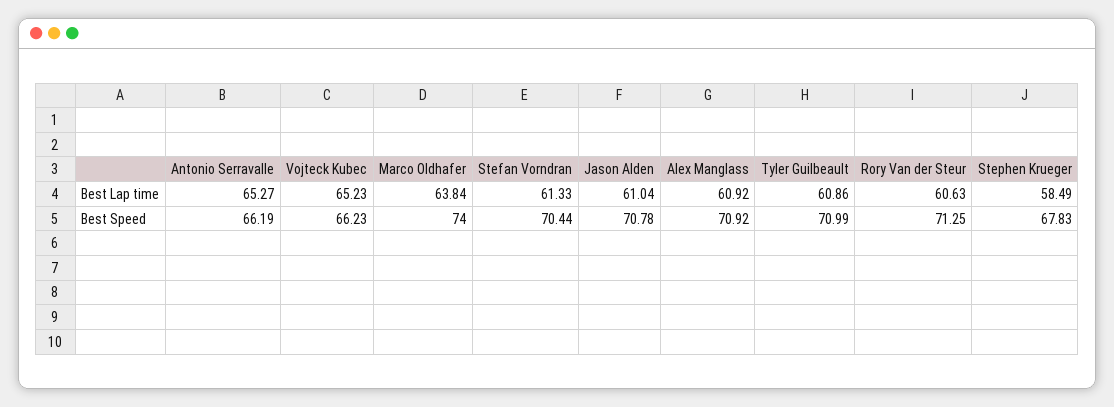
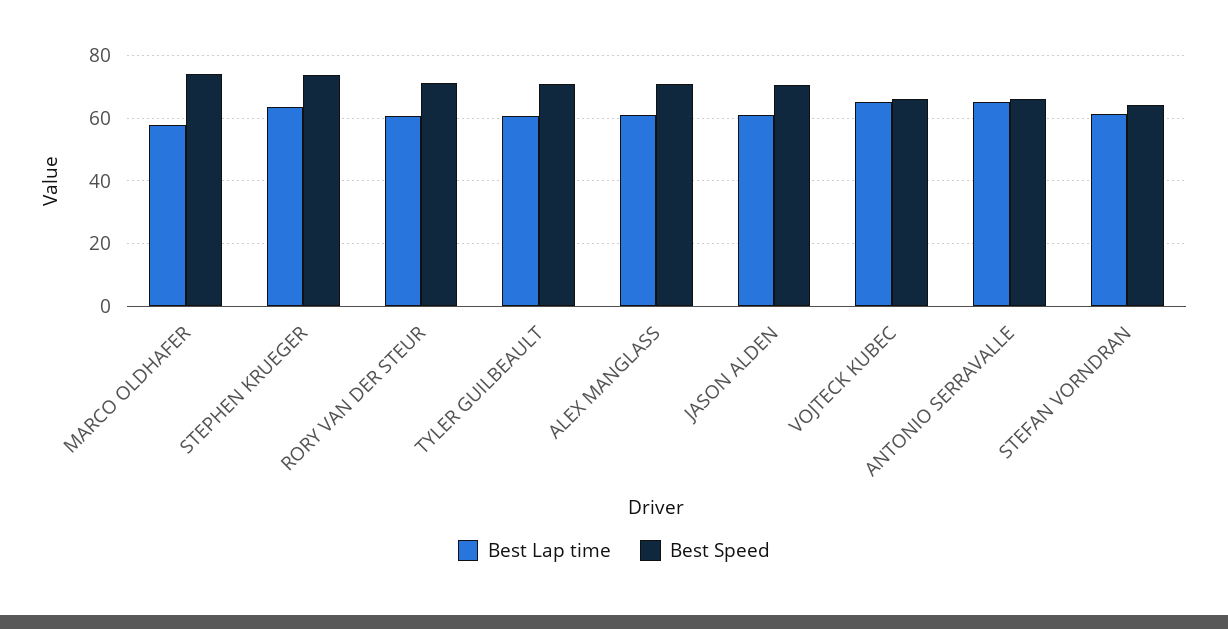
Best Lap time, Marco Oldhafer: 63.84 -> 58
Best Lap time, Stephen Krueger: 58.49 -> 64
Best Speed, Stefan Vorndran: 70.44 -> 64
Best Speed, Stephen Krueger: 67.83 -> 74

